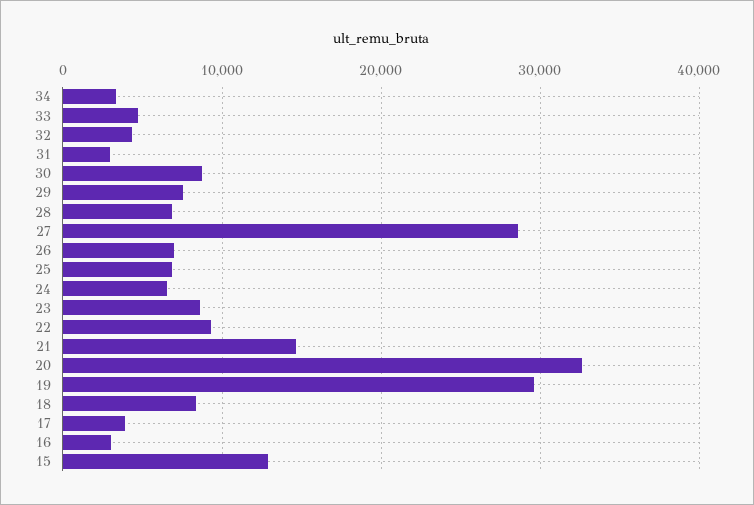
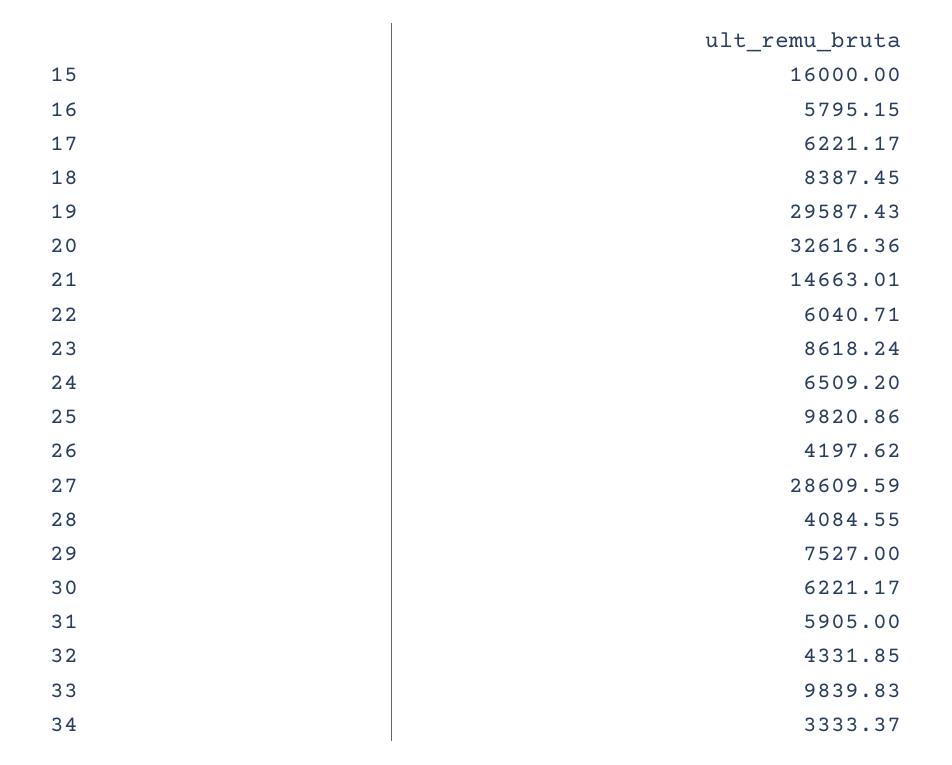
33: 5000 -> 9839.83
31: 3000 -> 5905
30: 9000 -> 6221.17
28: 7000 -> 4084.55
26: 7000 -> 4197.62
25: 7000 -> 9820.86
22: 9000 -> 6040.71
17: 4000 -> 6221.17
16: 3000 -> 5795.15
15: 13000 -> 16000

